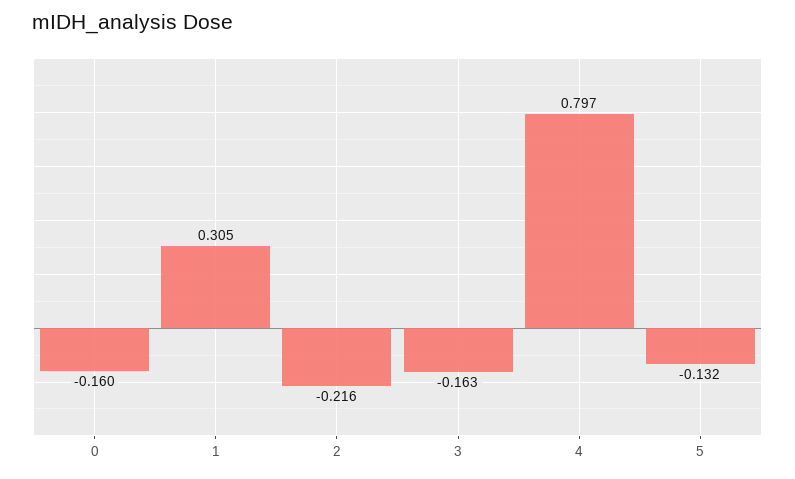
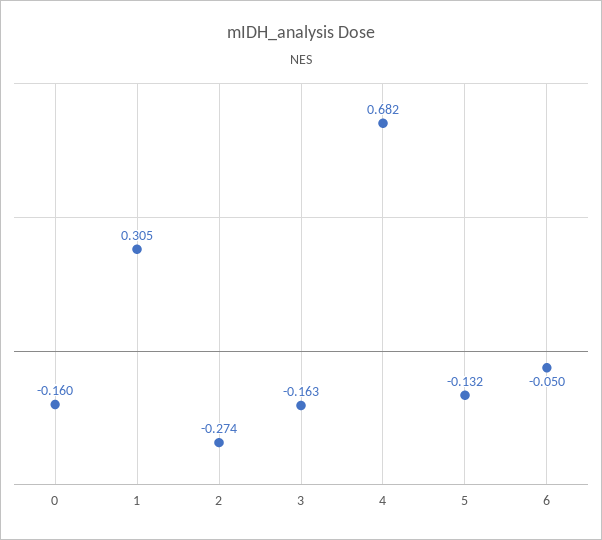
2: -0.216 -> -0.274
4: 0.797 -> 0.682
6: none -> -0.05

